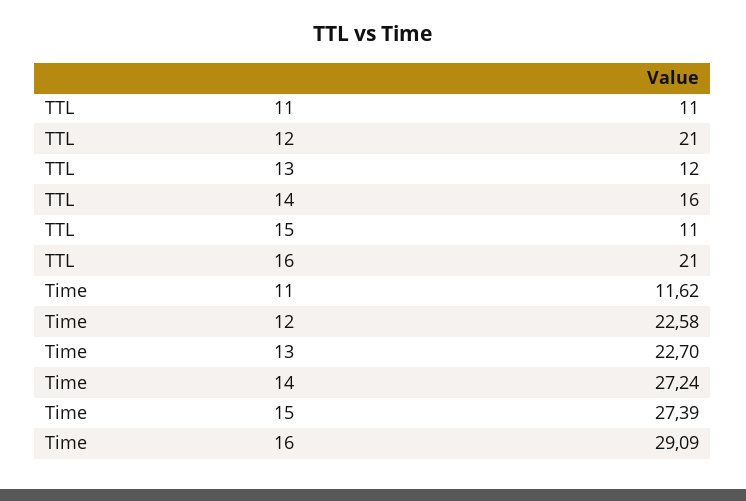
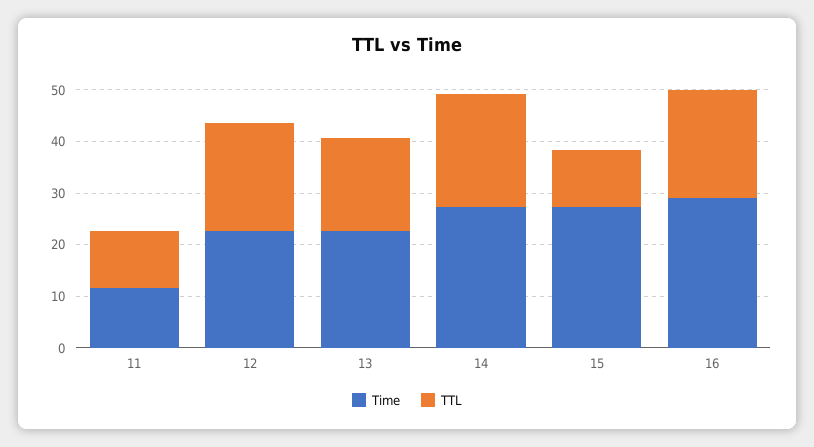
TTL, 13: 12 -> 18
TTL, 14: 16 -> 22

